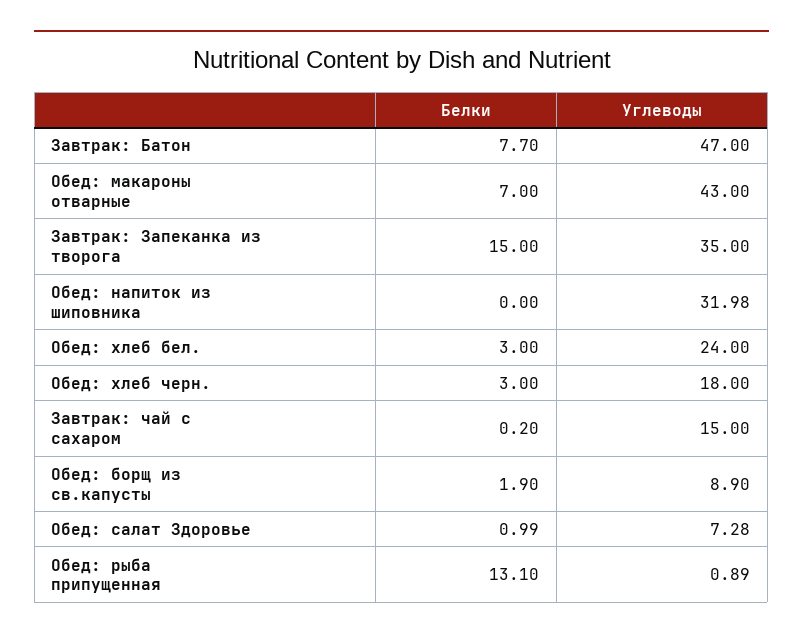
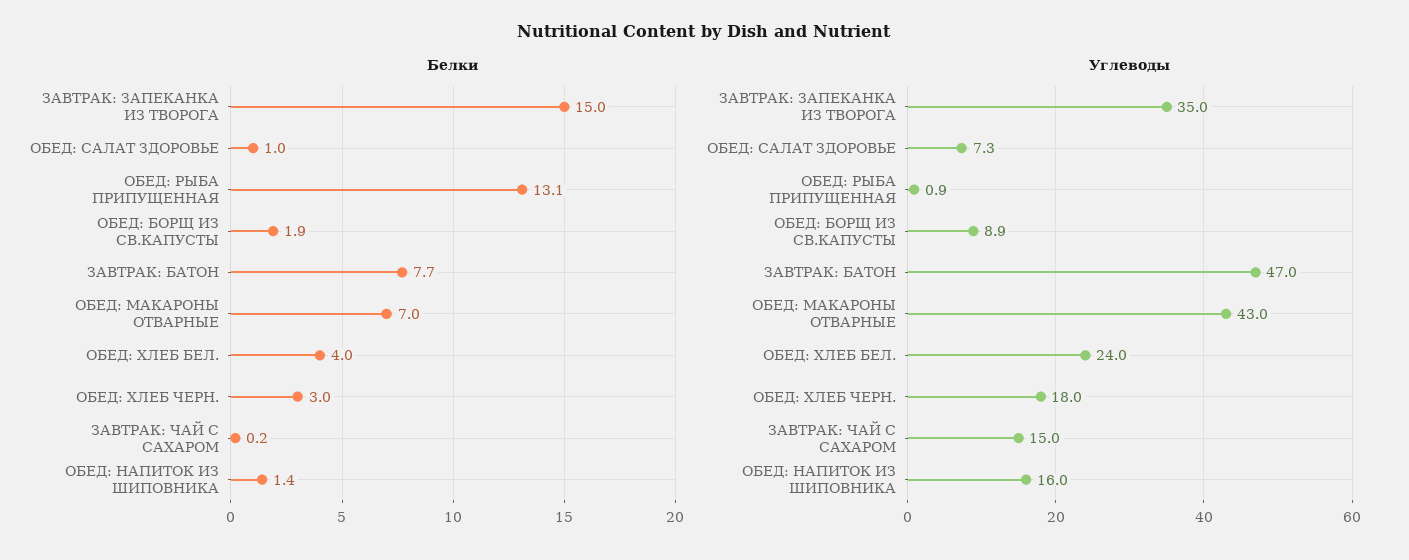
Белки, Обед: напиток из шиповника: 0 -> 1.4
Углеводы, Обед: напиток из шиповника: 31.98 -> 16
Белки, Обед: хлеб бел.: 3 -> 4

